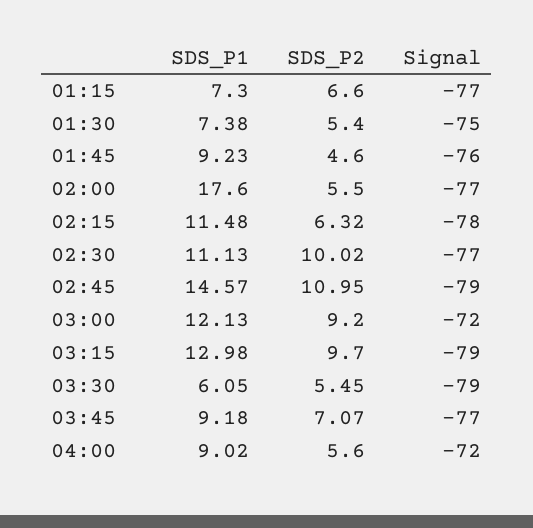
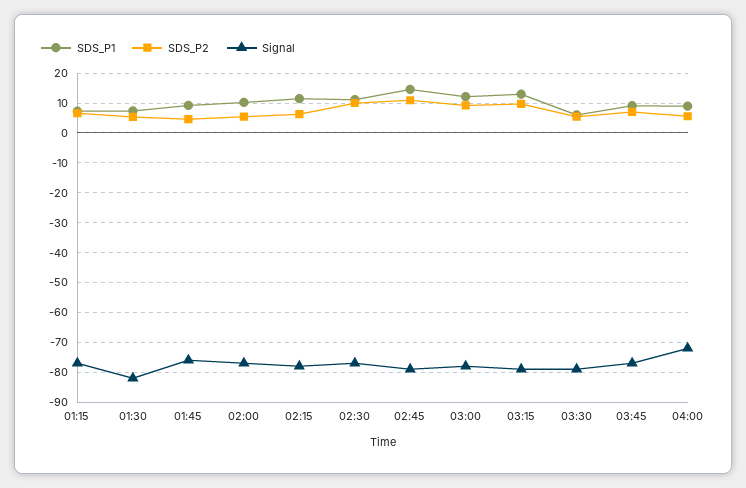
Signal, 01:30: -75 -> -82.5
SDS_P1, 02:00: 17.6 -> 10
Signal, 03:00: -72 -> -77.5

